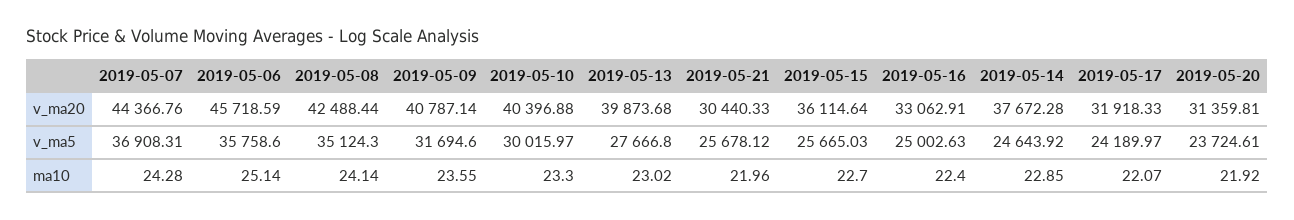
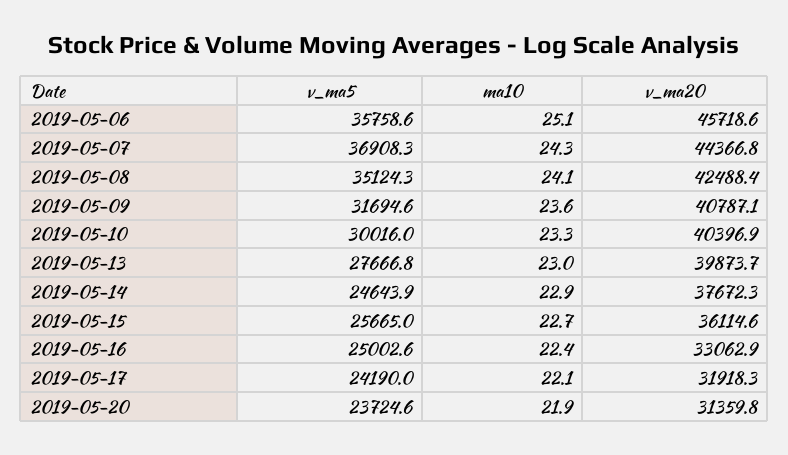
2019-05-21, v_ma20: 30440.33 -> none
2019-05-21, v_ma5: 25678.12 -> none
2019-05-21, ma10: 21.96 -> none

